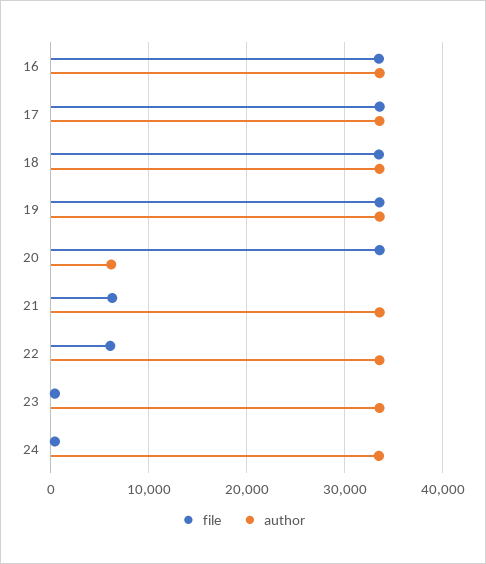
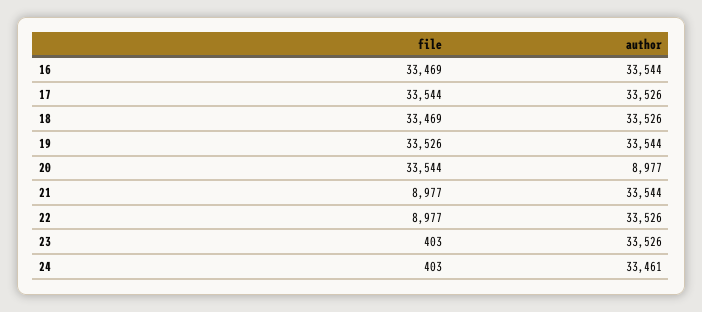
author, 20: 6000 -> 8977
file, 21: 6000 -> 8977
file, 22: 6000 -> 8977

